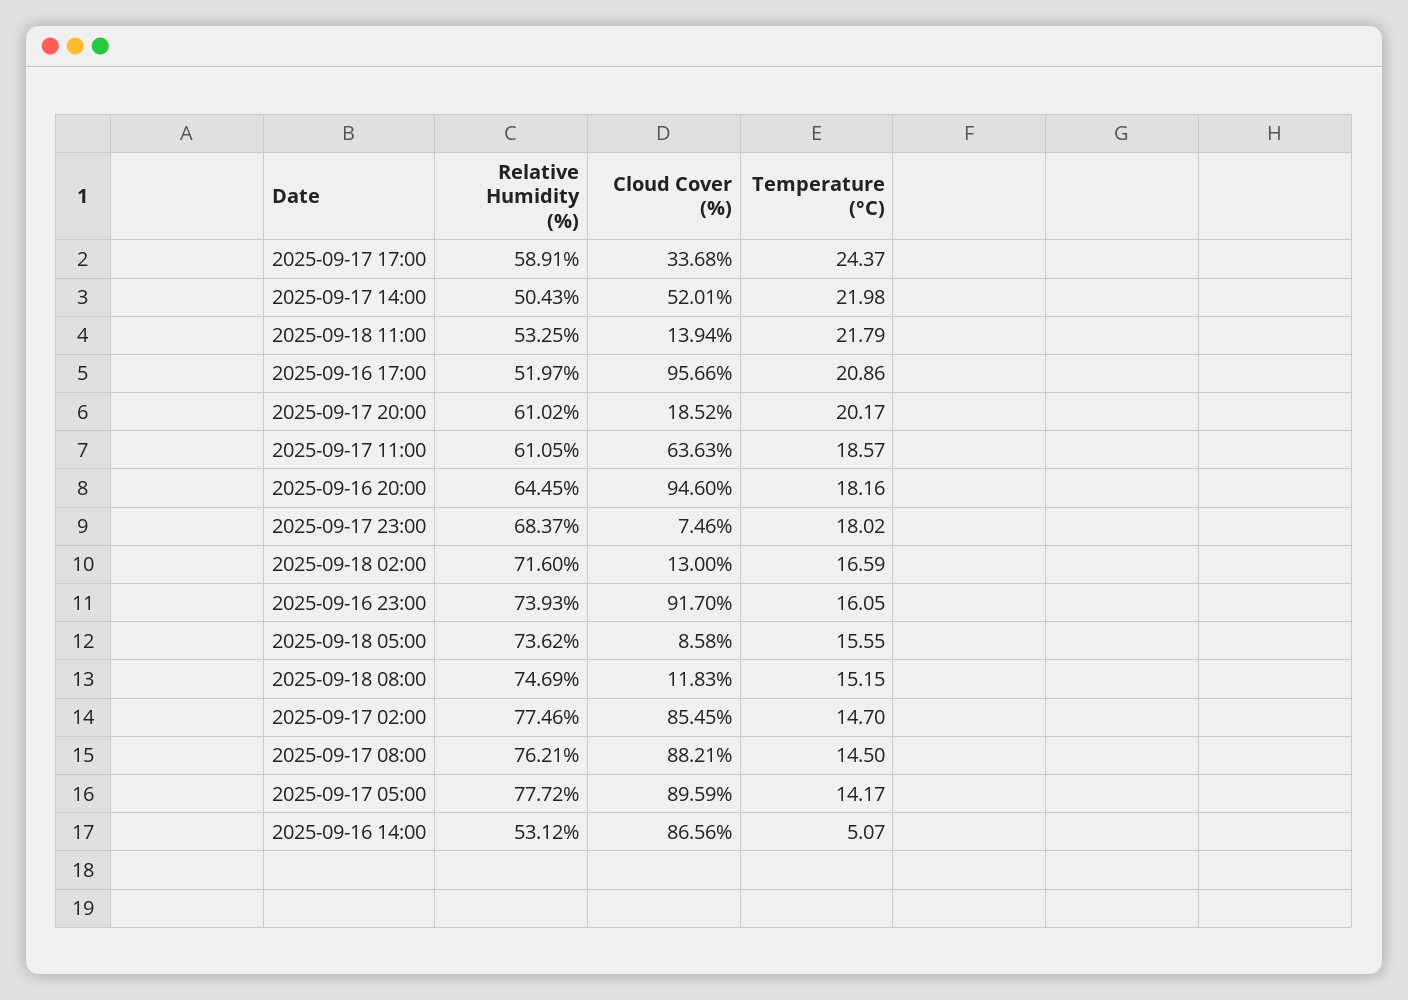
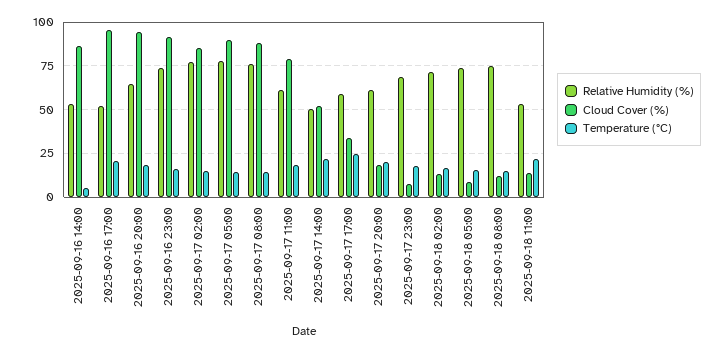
Cloud Cover (%), 2025-09-17 11:00: 63.63 -> 80

